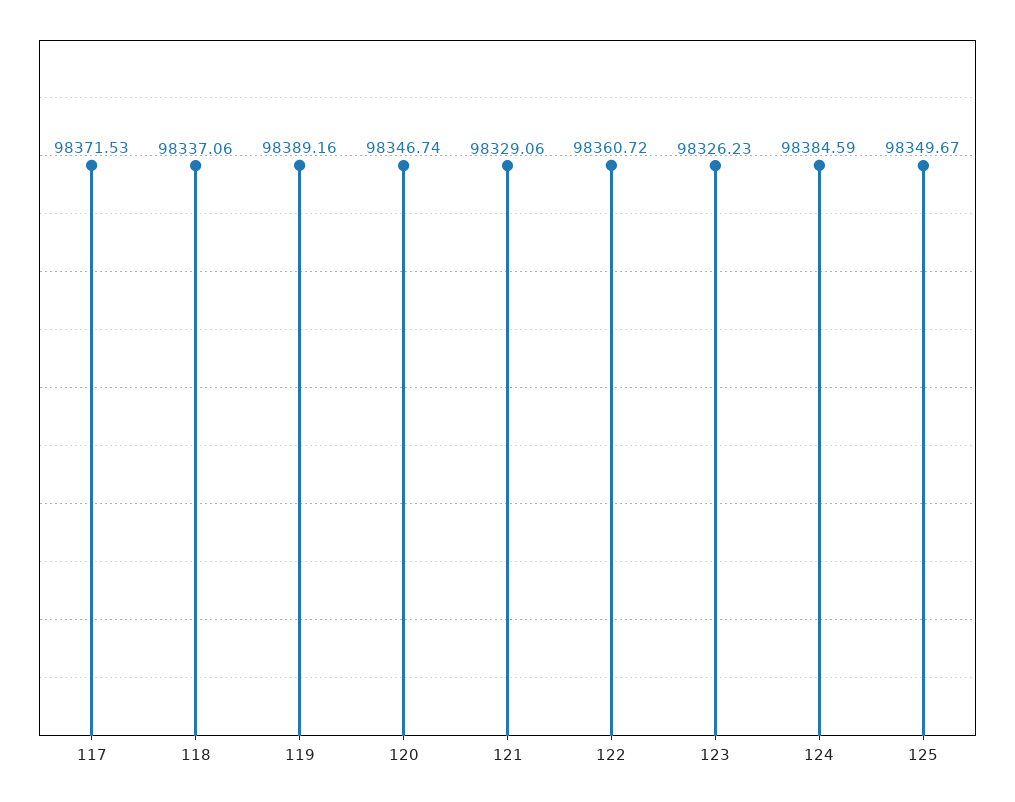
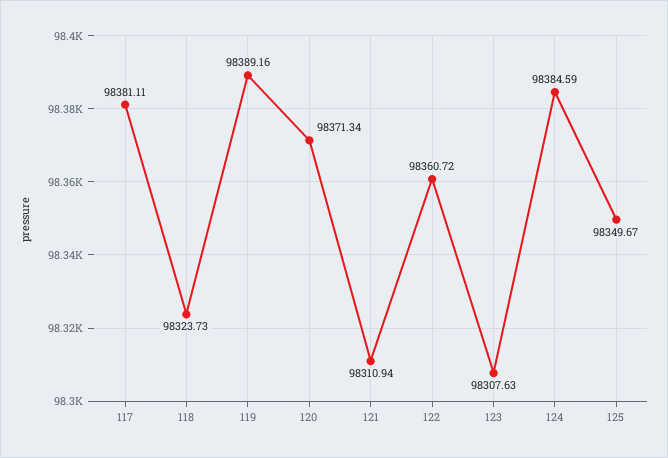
117: 98371.53 -> 98381.11
118: 98337.06 -> 98323.73
120: 98346.74 -> 98371.34
121: 98329.06 -> 98310.94
123: 98326.23 -> 98307.63

